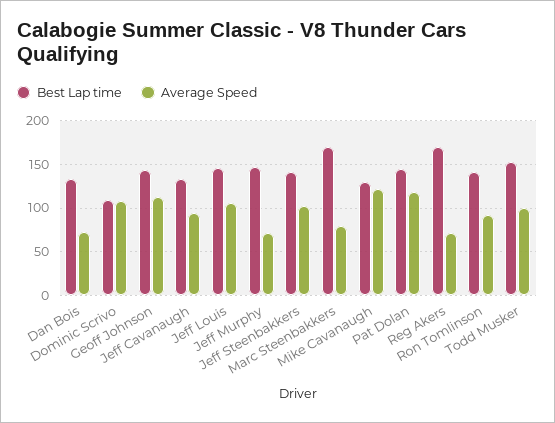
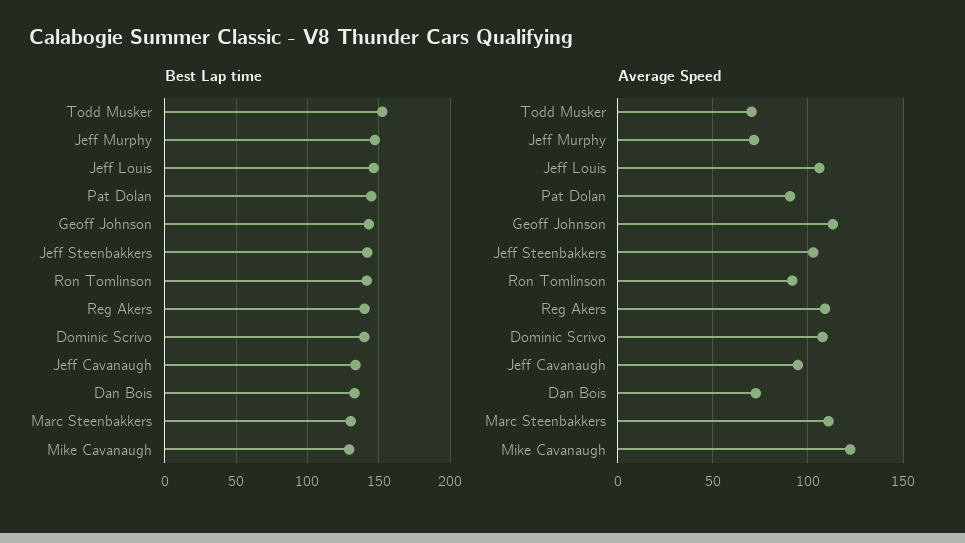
Best Lap time, Dominic Scrivo: 110 -> 140
Best Lap time, Marc Steenbakkers: 170 -> 130
Average Speed, Marc Steenbakkers: 80 -> 110
Average Speed, Pat Dolan: 120 -> 90
Best Lap time, Reg Akers: 170 -> 140
Average Speed, Reg Akers: 70 -> 110
Average Speed, Todd Musker: 100 -> 70

